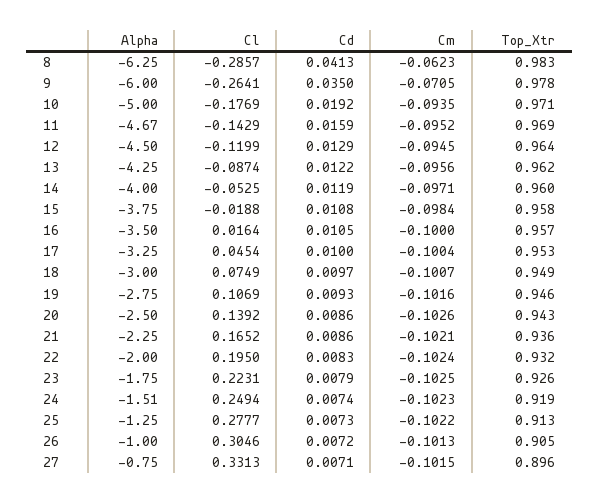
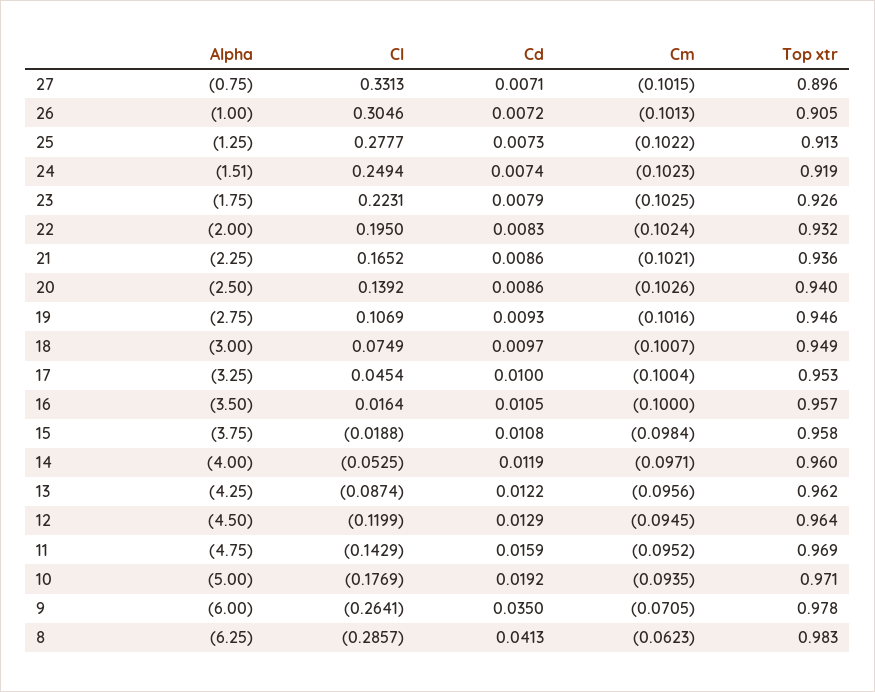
Alpha, 11: -4.67 -> -4.75
Top_Xtr, 20: 0.943 -> 0.94

